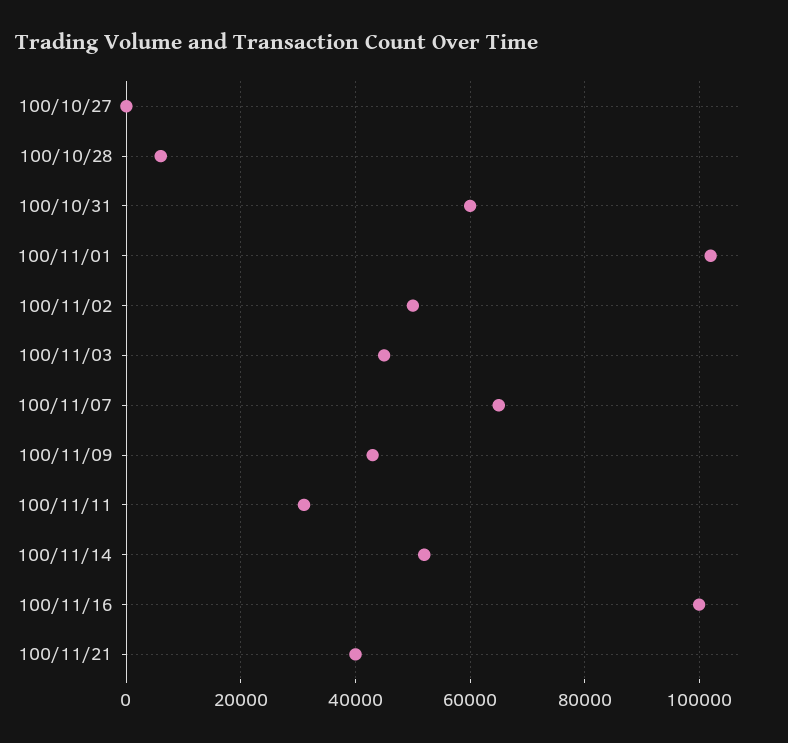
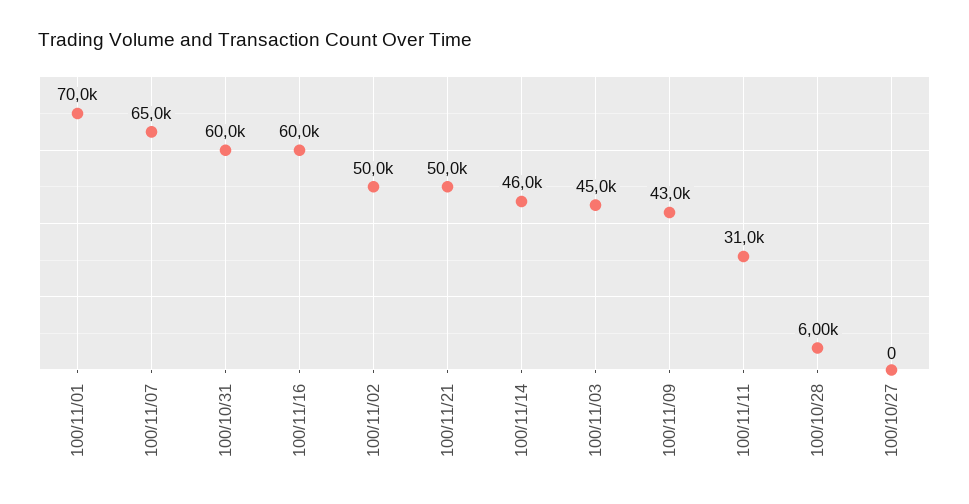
100/11/01: 102000 -> 70000
100/11/14: 52000 -> 46000
100/11/16: 100000 -> 60000
100/11/21: 40000 -> 50000

